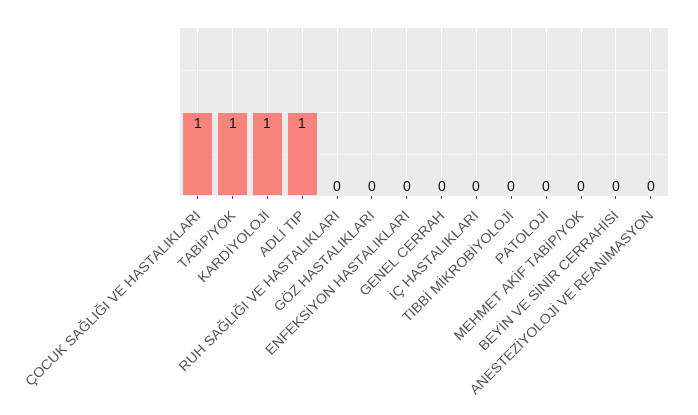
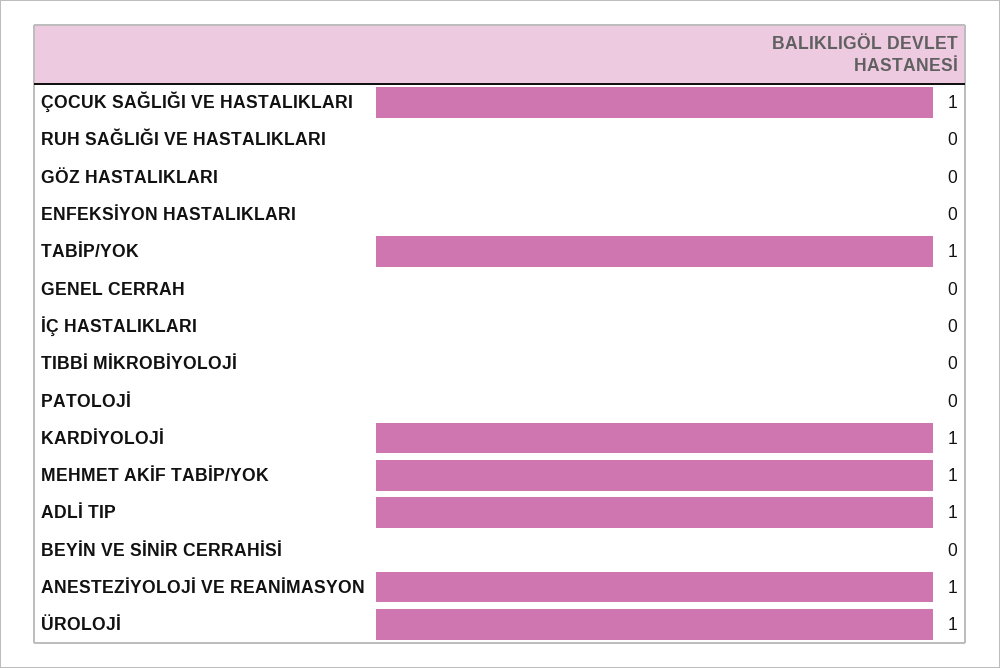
MEHMET AKİF TABİP/YOK: 0 -> 1
ANESTEZİYOLOJİ VE REANİMASYON: 0 -> 1
ÜROLOJİ: none -> 1

